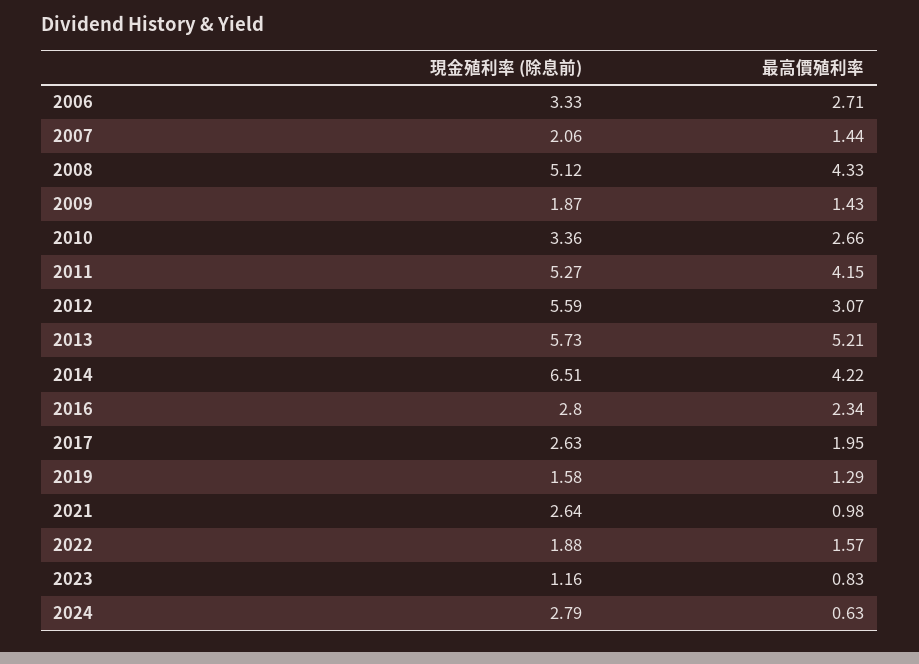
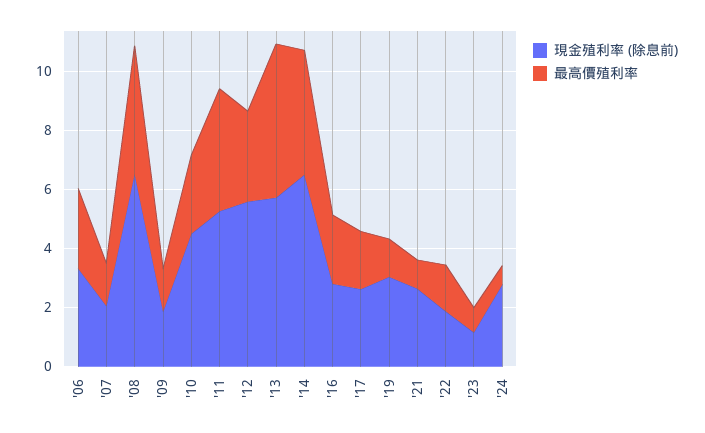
現金殖利率 (除息前), 2008: 5.12 -> 6.5
現金殖利率 (除息前), 2010: 3.36 -> 4.5
現金殖利率 (除息前), 2019: 1.58 -> 3

